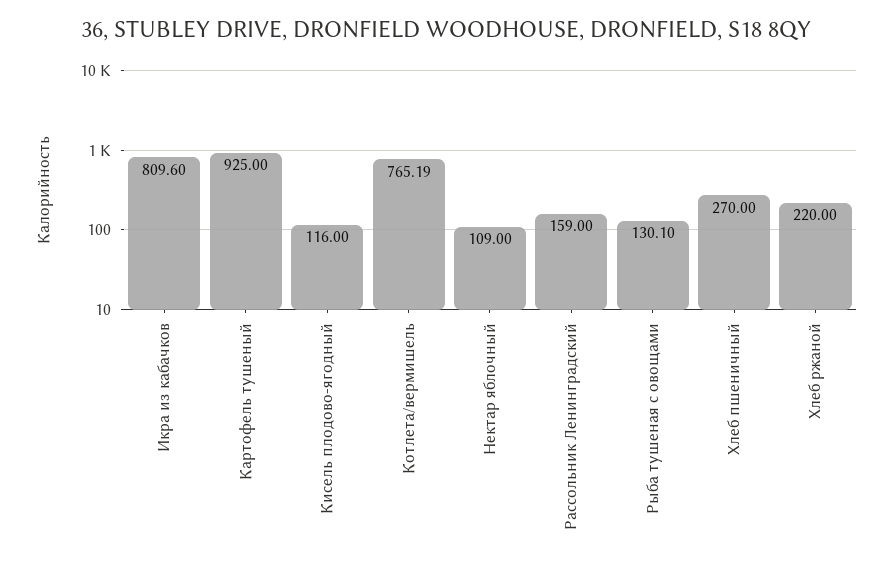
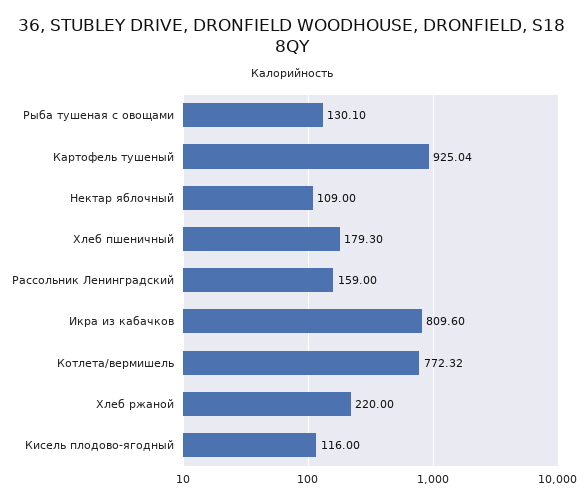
Картофель тушеный: 925 -> 925.04
Котлета/вермишель: 765.19 -> 772.32
Хлеб пшеничный: 270 -> 179.3

